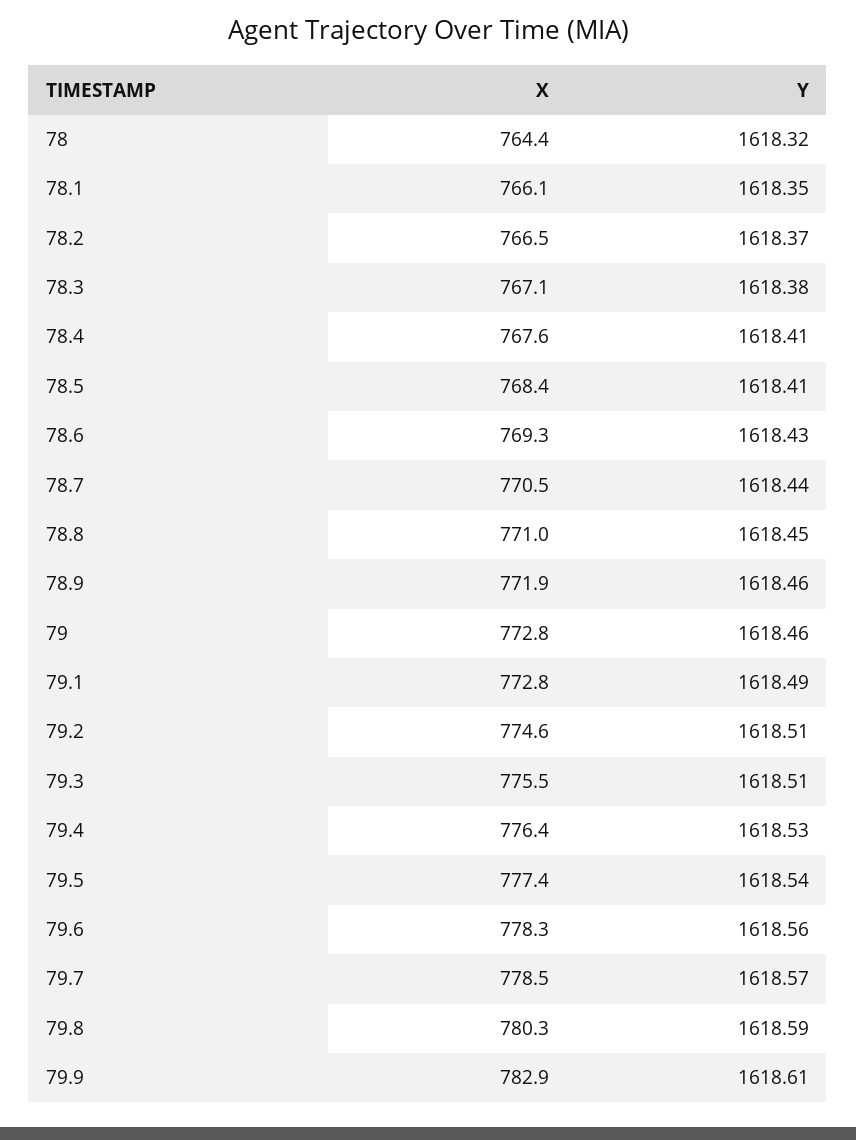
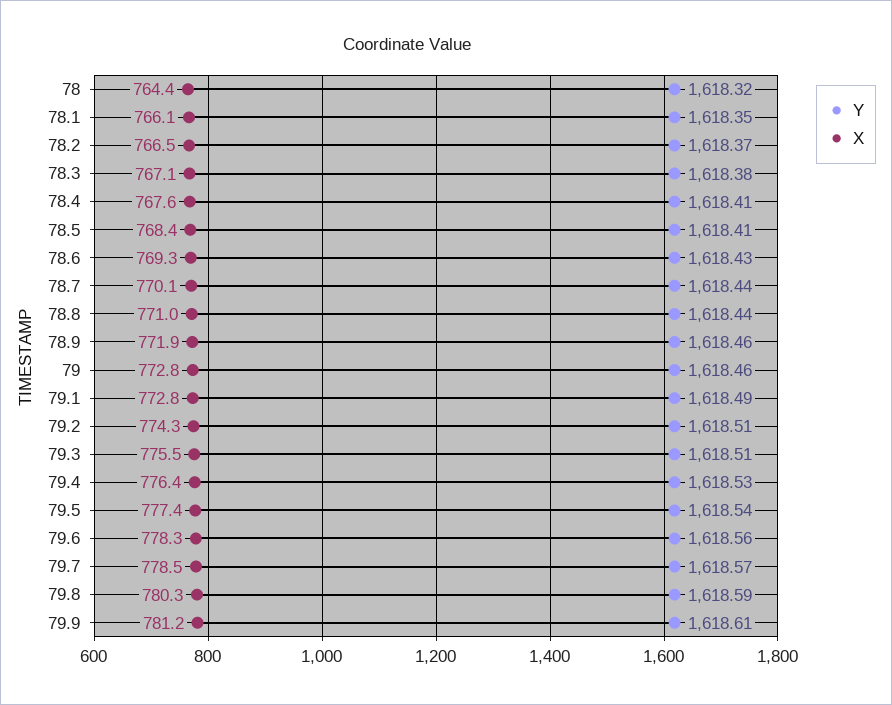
X, 78.7: 770.5 -> 770.1
Y, 78.8: 1618.45 -> 1618.44
X, 79.2: 774.6 -> 774.3
X, 79.9: 782.9 -> 781.2

